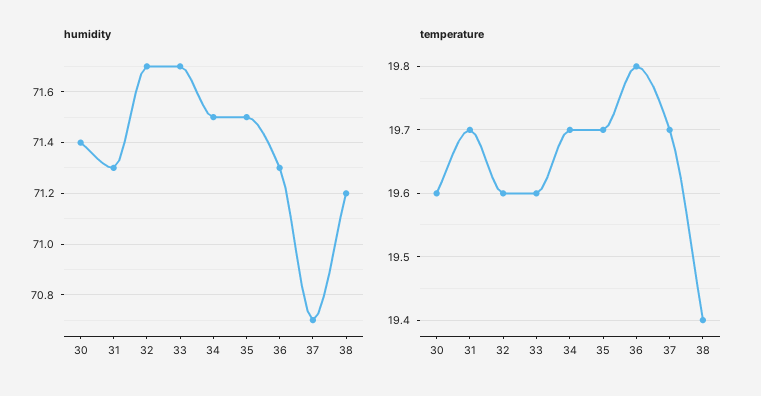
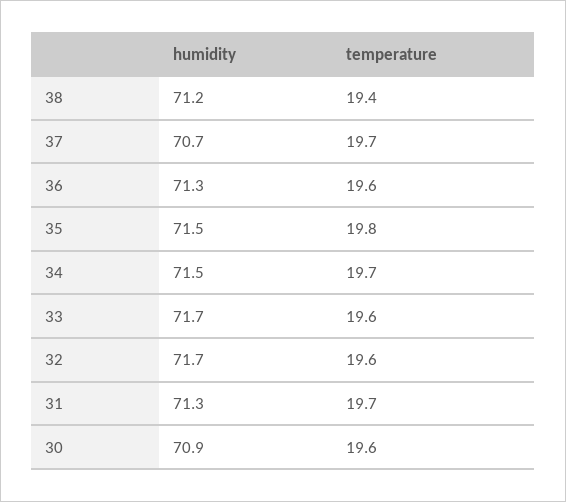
humidity, 30: 71.4 -> 70.9
temperature, 35: 19.7 -> 19.8
temperature, 36: 19.8 -> 19.6

